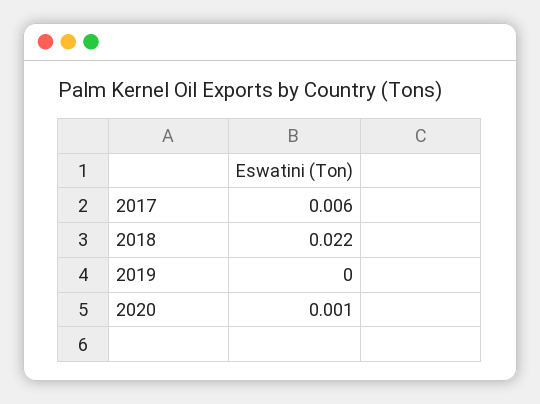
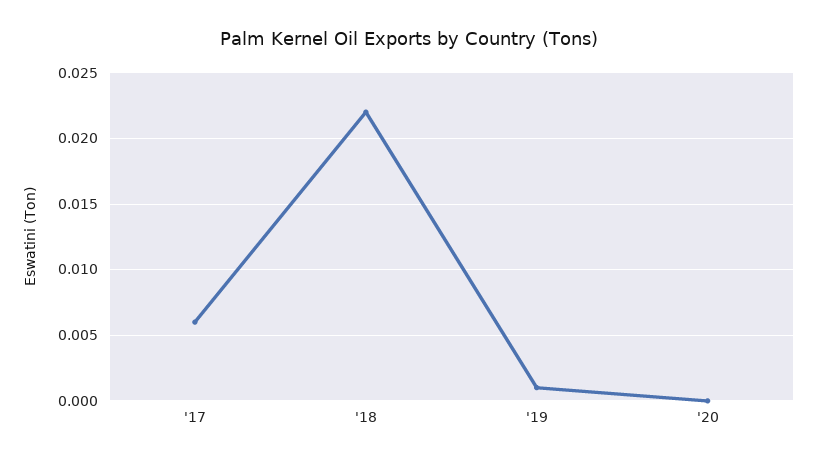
2019: 0 -> 0.001
2020: 0.001 -> 0

